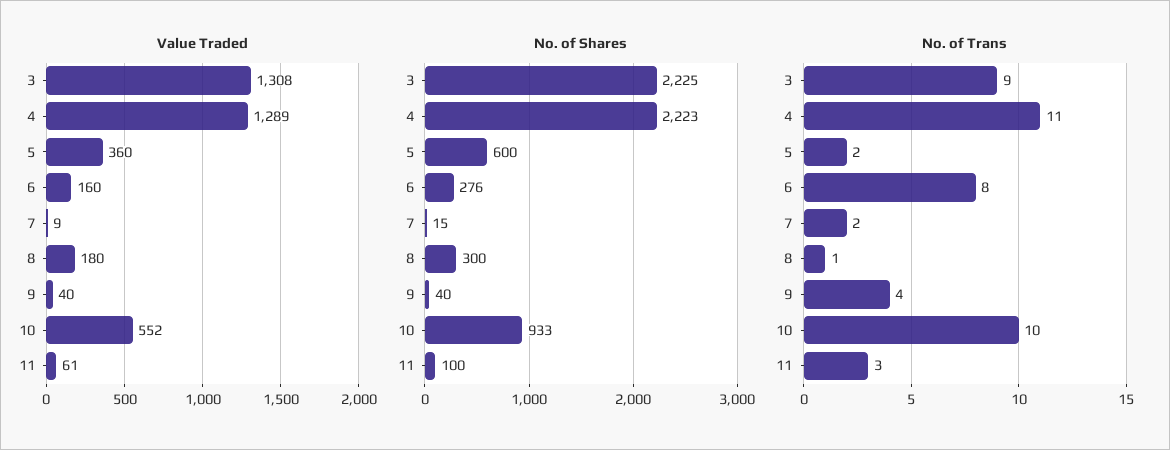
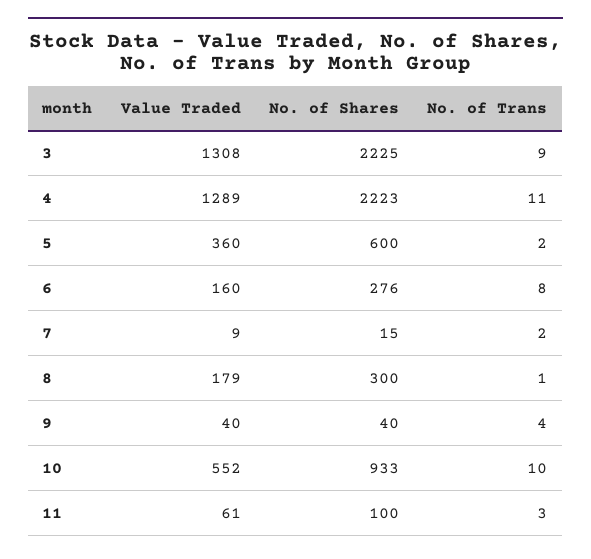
Value Traded, 8: 180 -> 179

